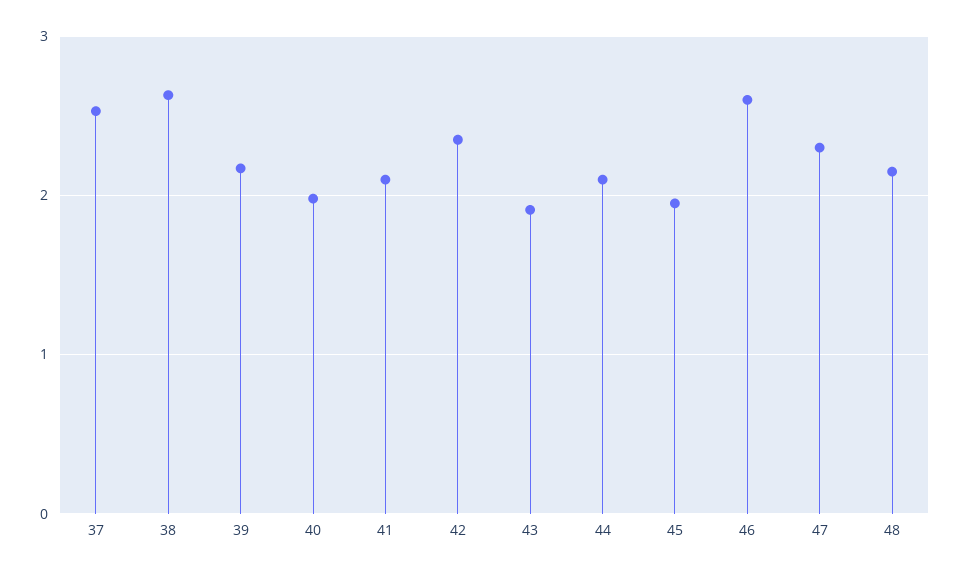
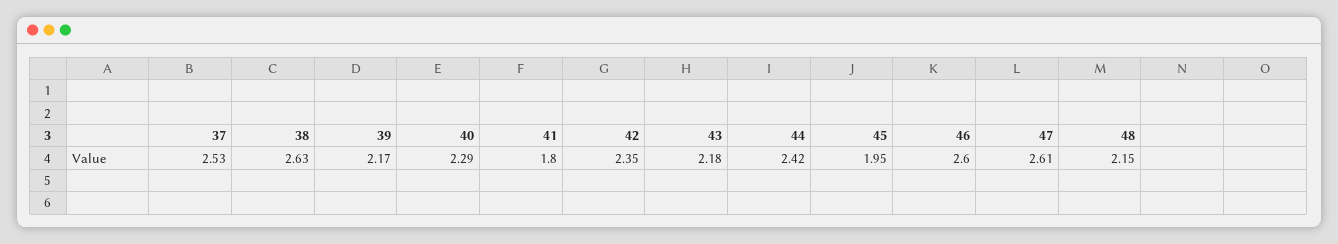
40: 2 -> 2.29
41: 2.1 -> 1.8
43: 1.9 -> 2.18
44: 2.1 -> 2.42
47: 2.3 -> 2.61

